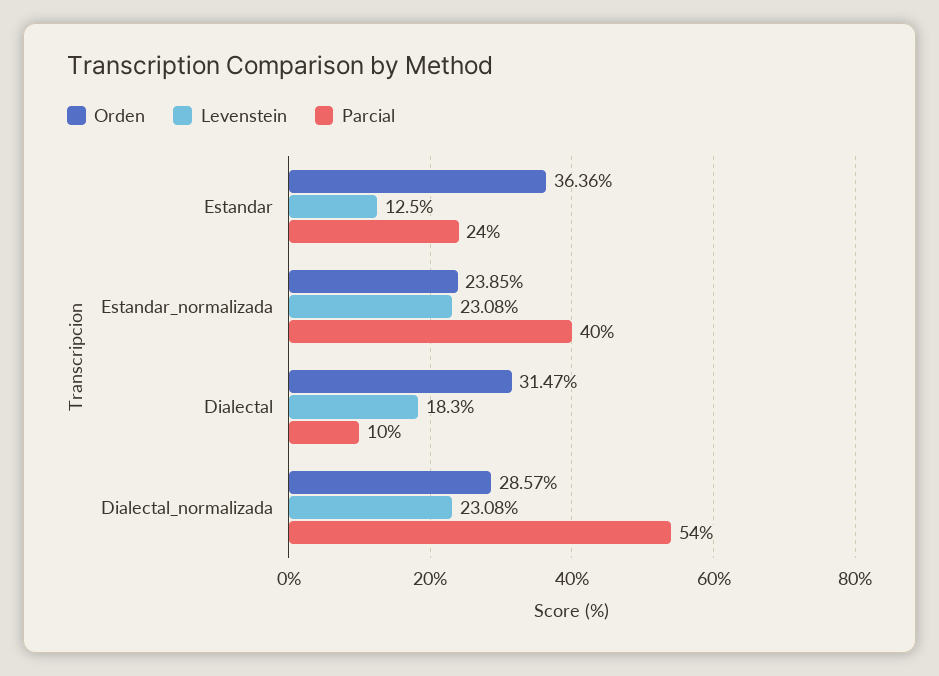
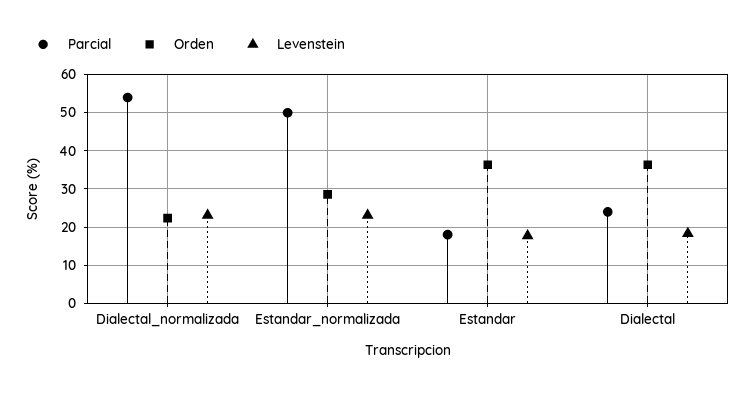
Levenstein, Estandar: 12.5 -> 18
Parcial, Estandar: 24 -> 18
Orden, Estandar_normalizada: 23.85 -> 28
Parcial, Estandar_normalizada: 40 -> 50
Orden, Dialectal: 31.47 -> 36
Parcial, Dialectal: 10 -> 24
Orden, Dialectal_normalizada: 28.57 -> 22

